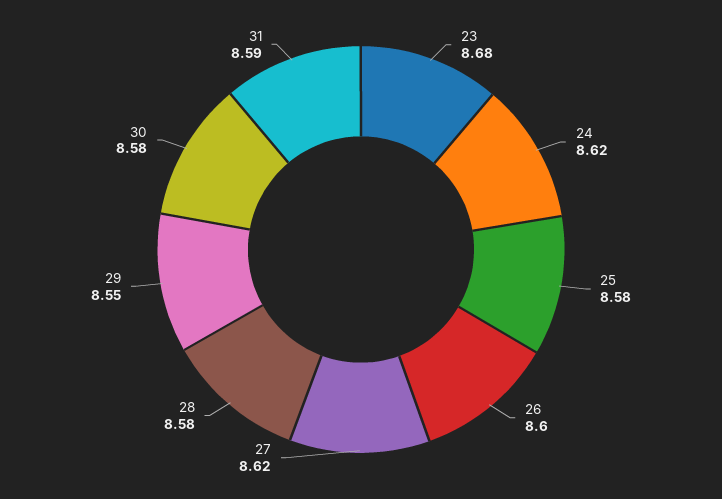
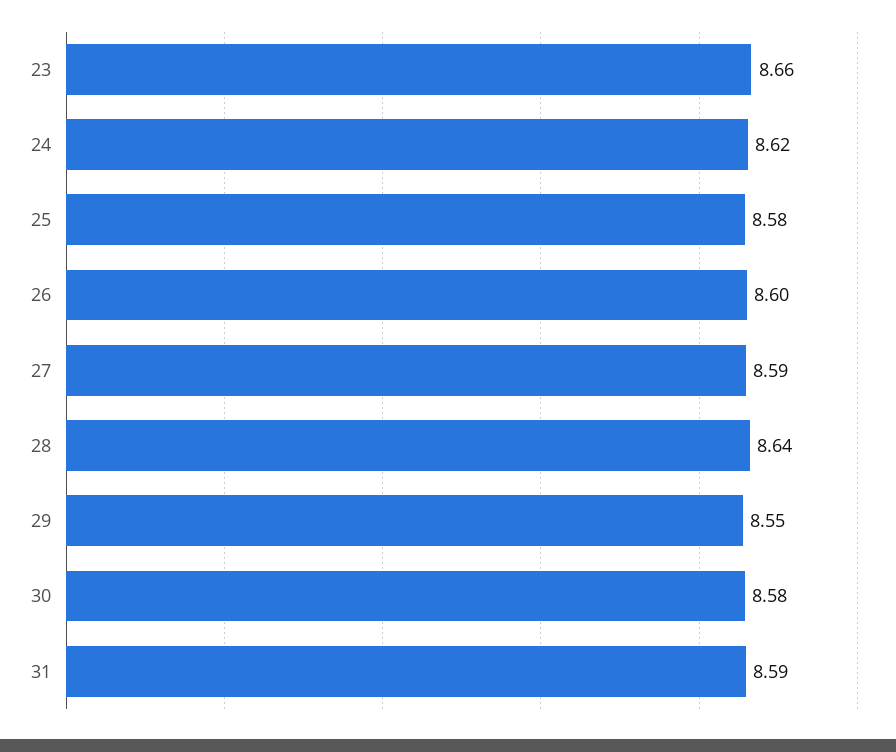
23: 8.68 -> 8.66
27: 8.62 -> 8.59
28: 8.58 -> 8.64

